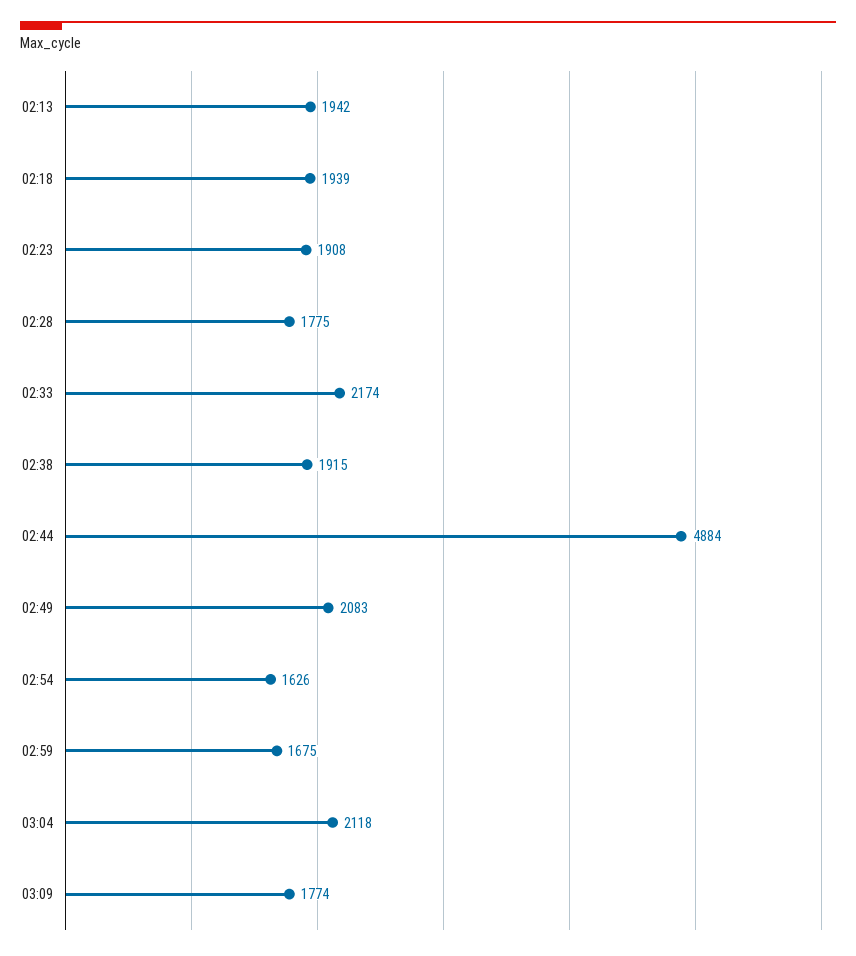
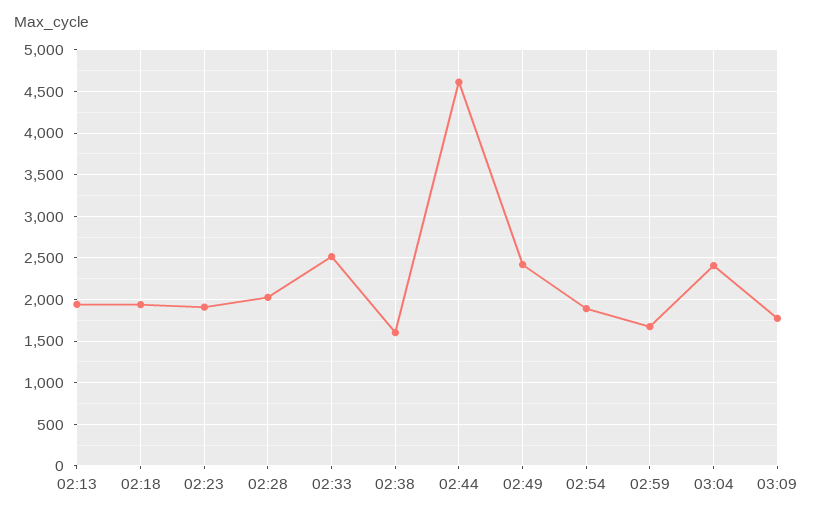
02:28: 1775 -> 2000
02:33: 2174 -> 2500
02:38: 1915 -> 1600
02:44: 4884 -> 4600
02:49: 2083 -> 2400
02:54: 1626 -> 1900
03:04: 2118 -> 2400

